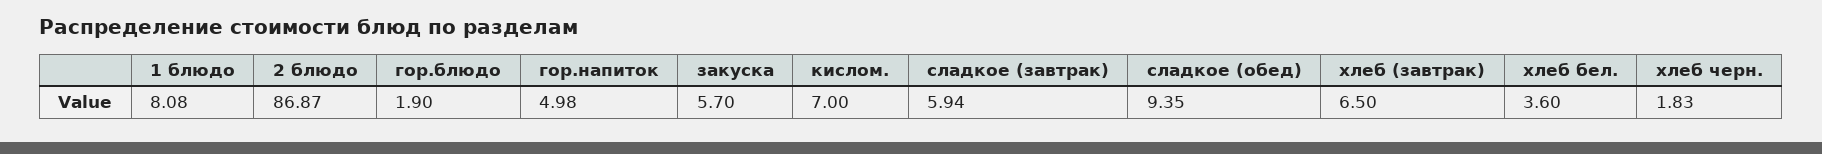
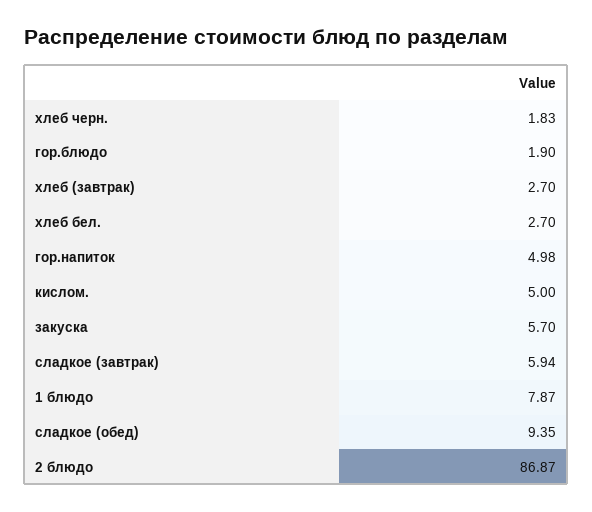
1 блюдо: 8.08 -> 7.87
кислом.: 7 -> 5
хлеб (завтрак): 6.5 -> 2.7
хлеб бел.: 3.6 -> 2.7

